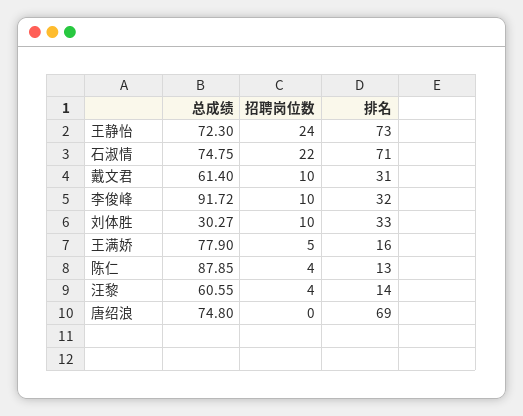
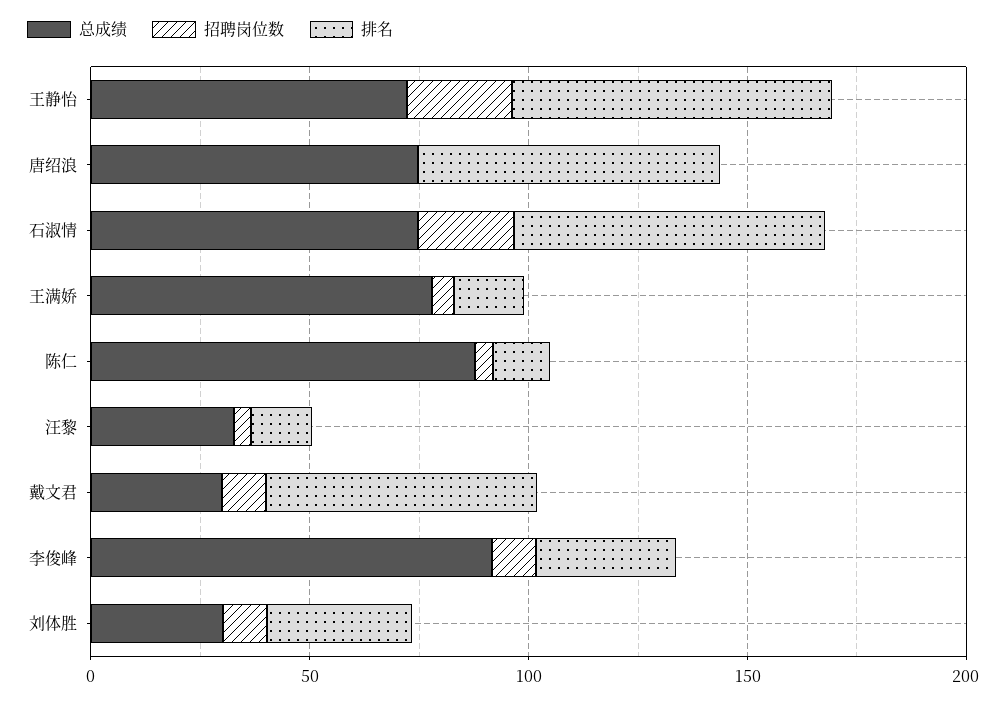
总成绩, 戴文君: 61.4 -> 30
排名, 戴文君: 31 -> 60
总成绩, 汪黎: 60.55 -> 30

